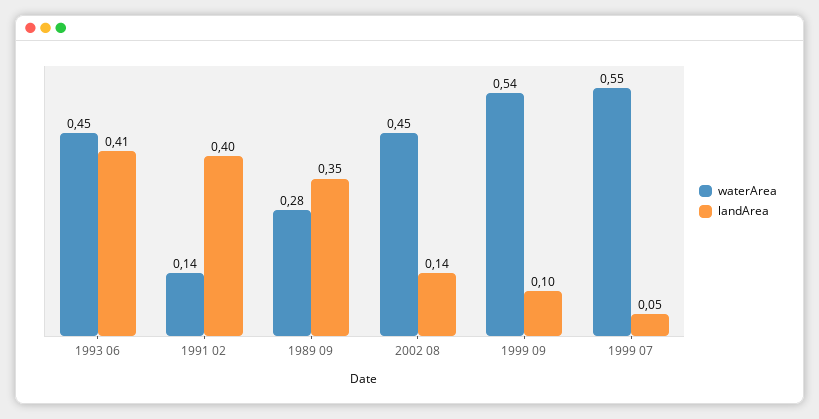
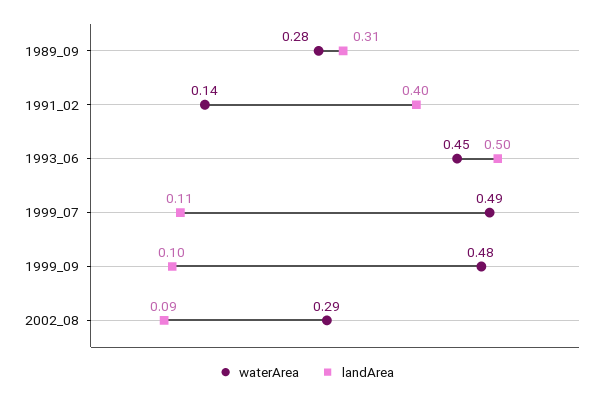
landArea, 1993 06: 0.41 -> 0.5
landArea, 1989 09: 0.35 -> 0.31
waterArea, 2002 08: 0.45 -> 0.29
landArea, 2002 08: 0.14 -> 0.09
waterArea, 1999 09: 0.54 -> 0.48
waterArea, 1999 07: 0.55 -> 0.49
landArea, 1999 07: 0.05 -> 0.11

